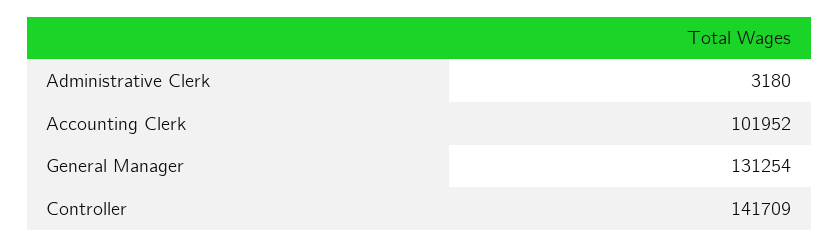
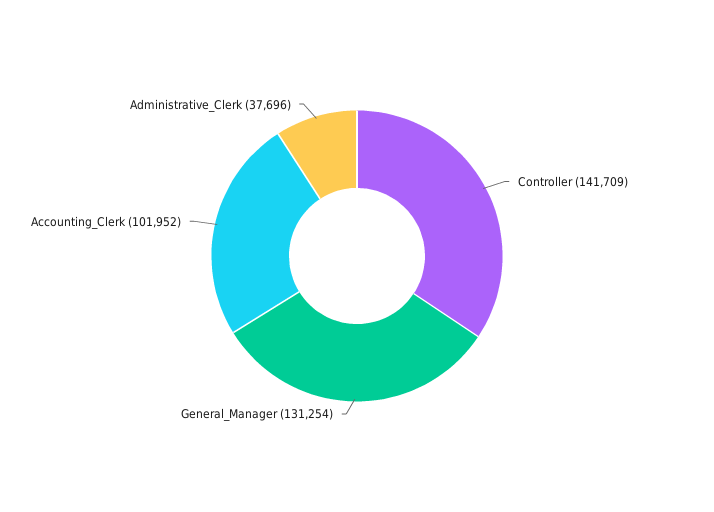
Administrative Clerk: 3180 -> 37696

